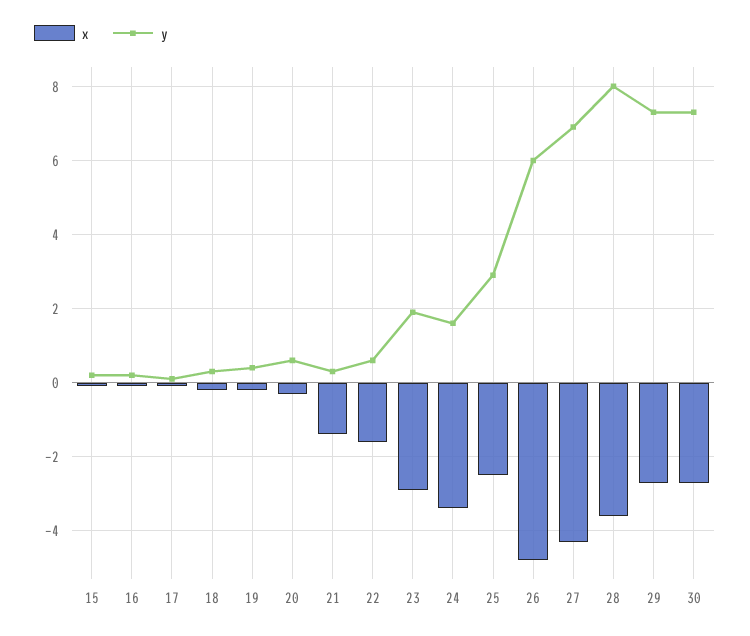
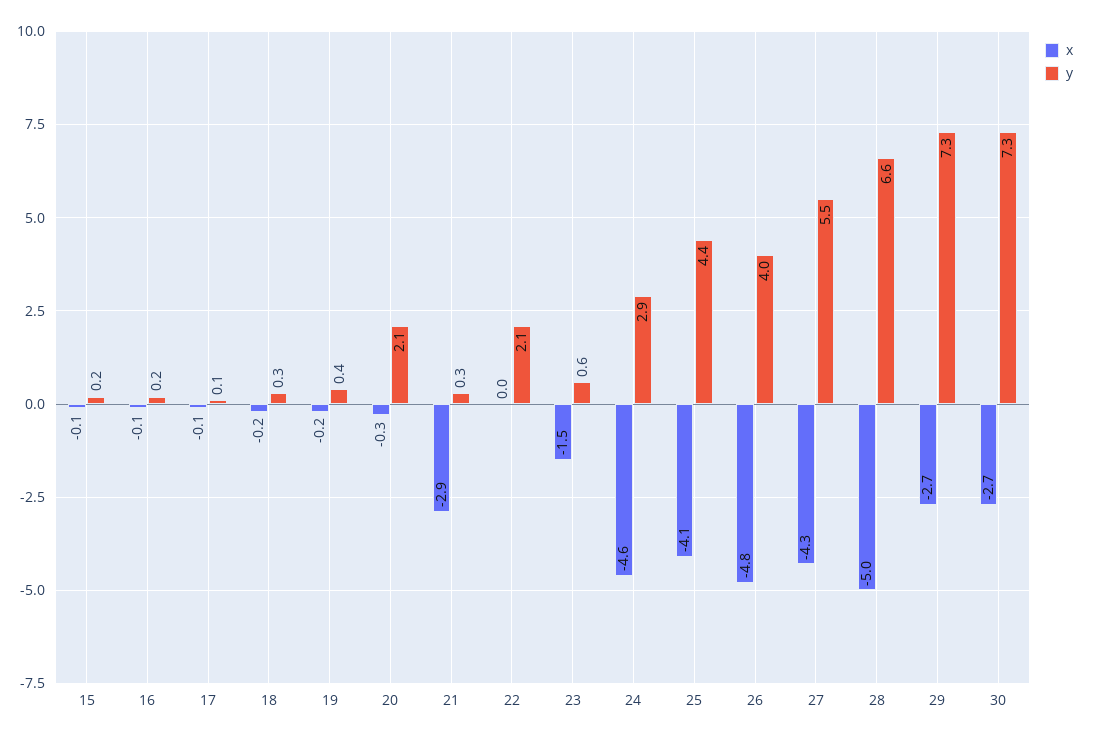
y, 20: 0.5 -> 2.1
x, 21: -1.5 -> -2.9
x, 22: -1.5 -> 0
y, 22: 0.5 -> 2.1
x, 23: -3 -> -1.5
y, 23: 2 -> 0.6
x, 24: -3.5 -> -4.6
y, 24: 1.5 -> 2.9
x, 25: -2.5 -> -4.1
y, 25: 3 -> 4.4
y, 26: 6 -> 4
y, 27: 7 -> 5.5
x, 28: -3.5 -> -5
y, 28: 8 -> 6.6

